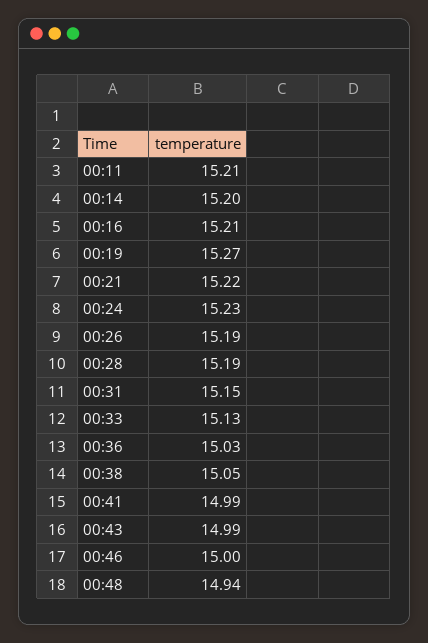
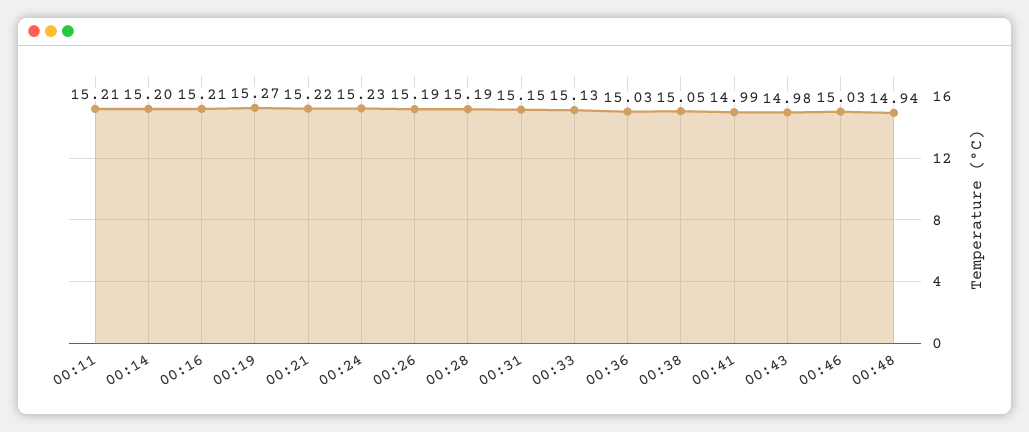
00:43: 14.99 -> 14.98
00:46: 15 -> 15.03

